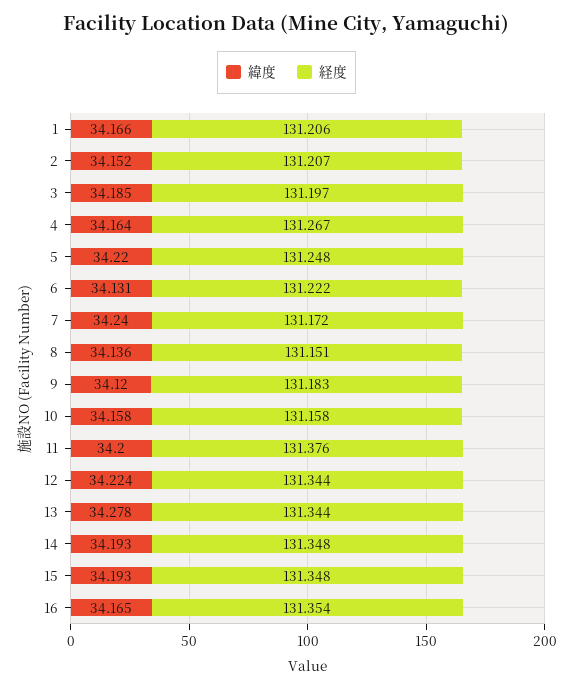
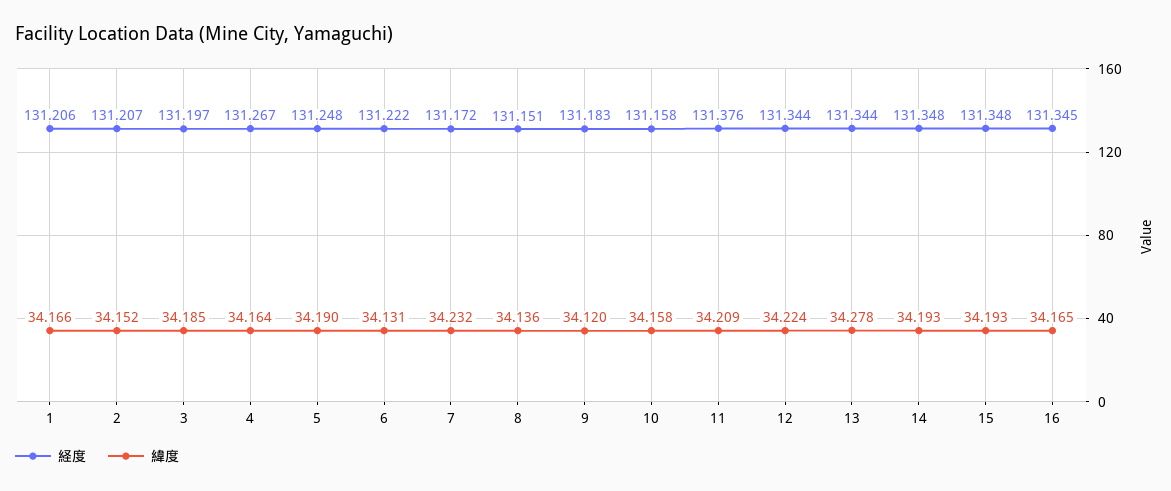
緯度, 5: 34.22 -> 34.19
緯度, 7: 34.24 -> 34.232
緯度, 11: 34.2 -> 34.209
経度, 16: 131.354 -> 131.345

